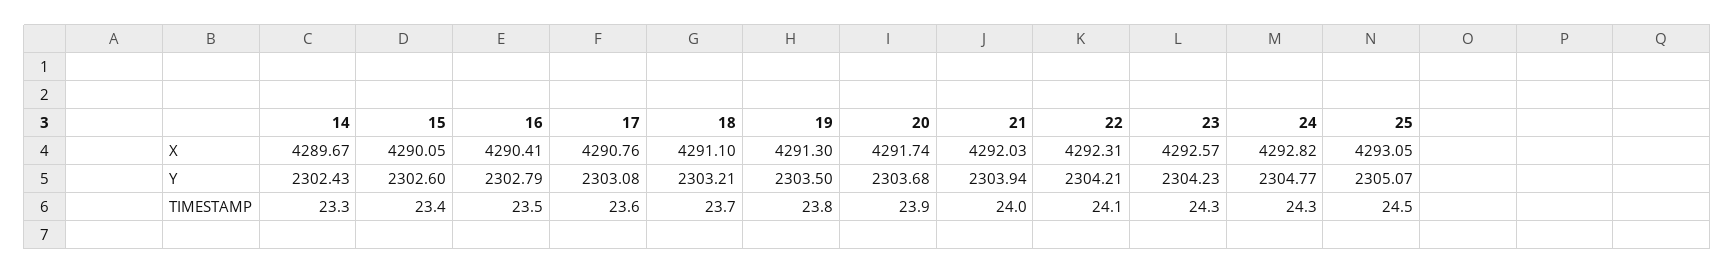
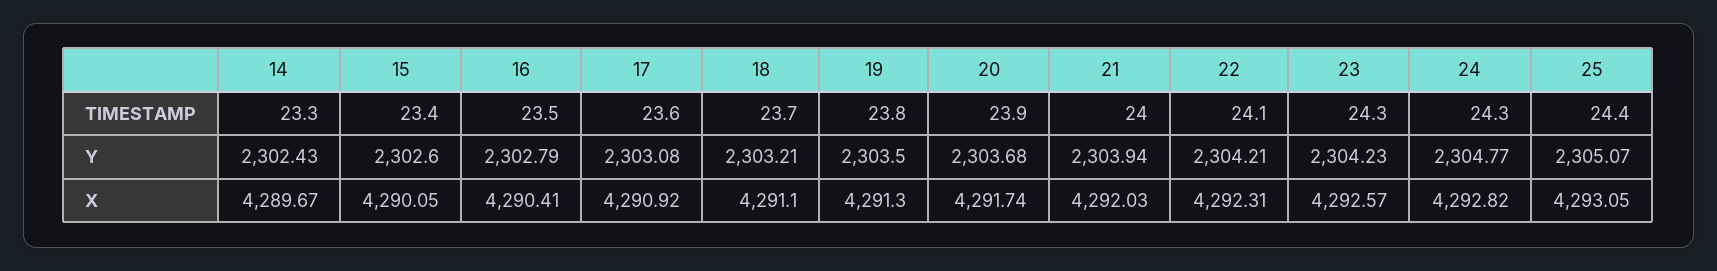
17, X: 4290.76 -> 4290.92
25, TIMESTAMP: 24.5 -> 24.4

